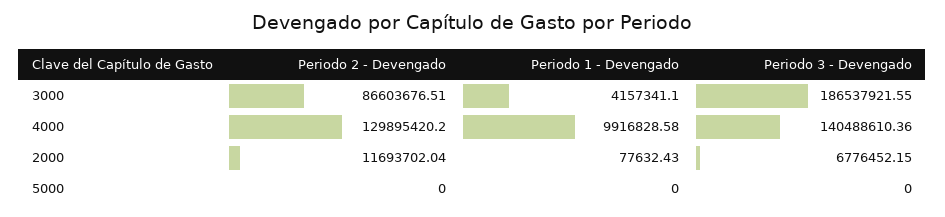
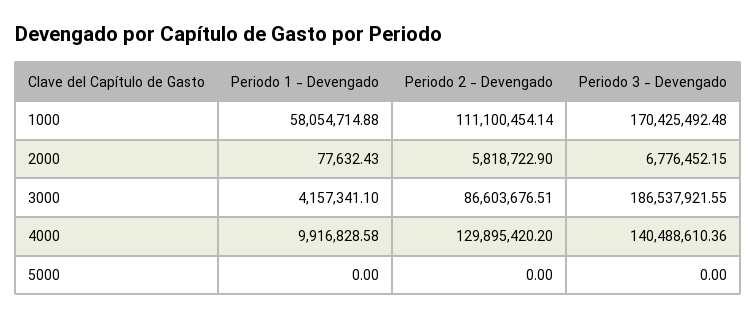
Periodo 2 - Devengado, 2000: 11693702.04 -> 5818722.9
Periodo 1 - Devengado, 1000: none -> 58054714.88
Periodo 2 - Devengado, 1000: none -> 111100454.14
Periodo 3 - Devengado, 1000: none -> 170425492.48

